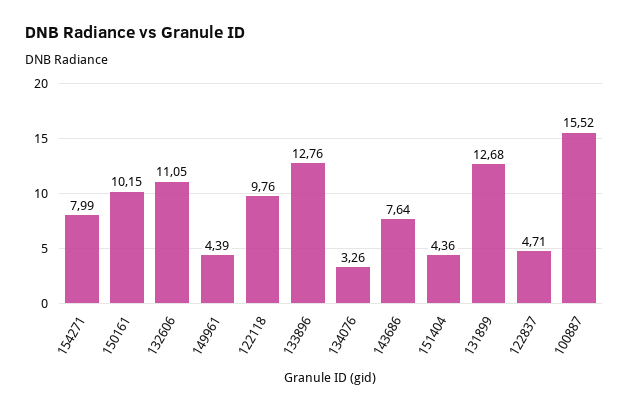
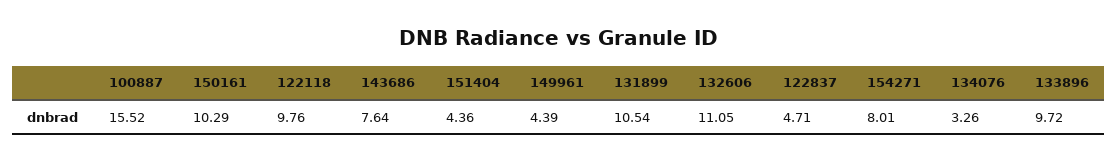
154271: 7.99 -> 8.01
150161: 10.15 -> 10.29
133896: 12.76 -> 9.72
131899: 12.68 -> 10.54

